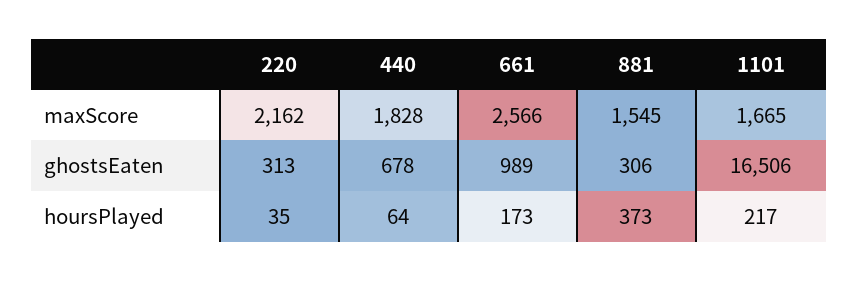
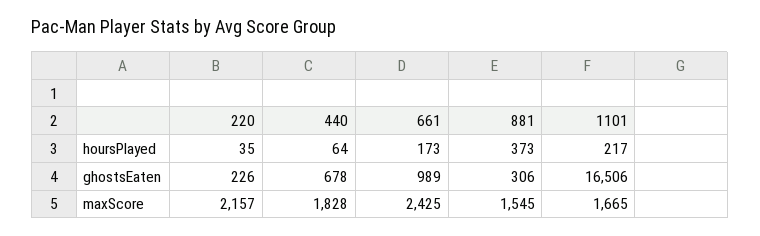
220, maxScore: 2162 -> 2157
661, maxScore: 2566 -> 2425
220, ghostsEaten: 313 -> 226

